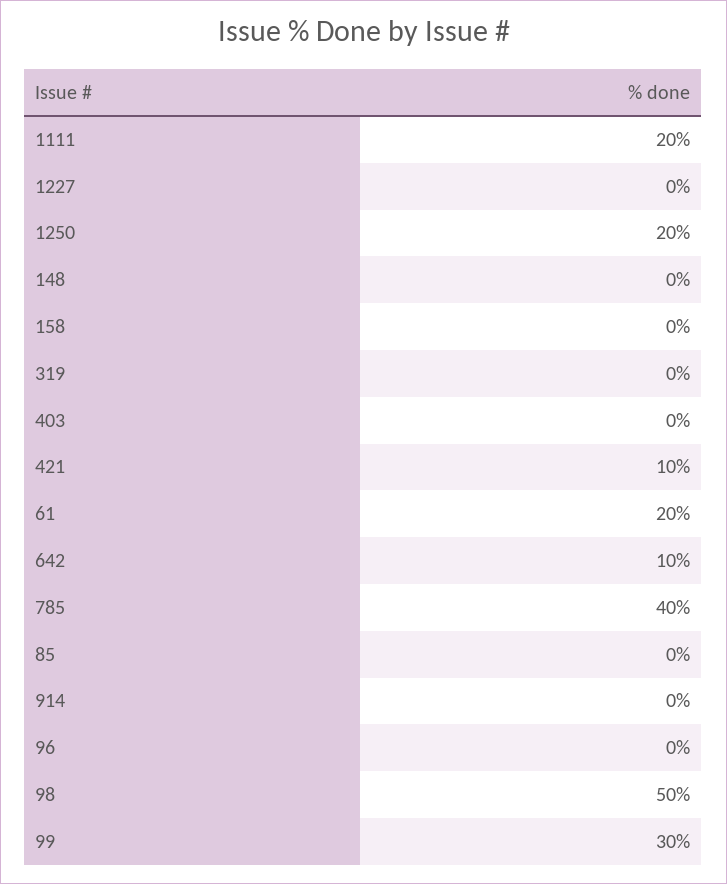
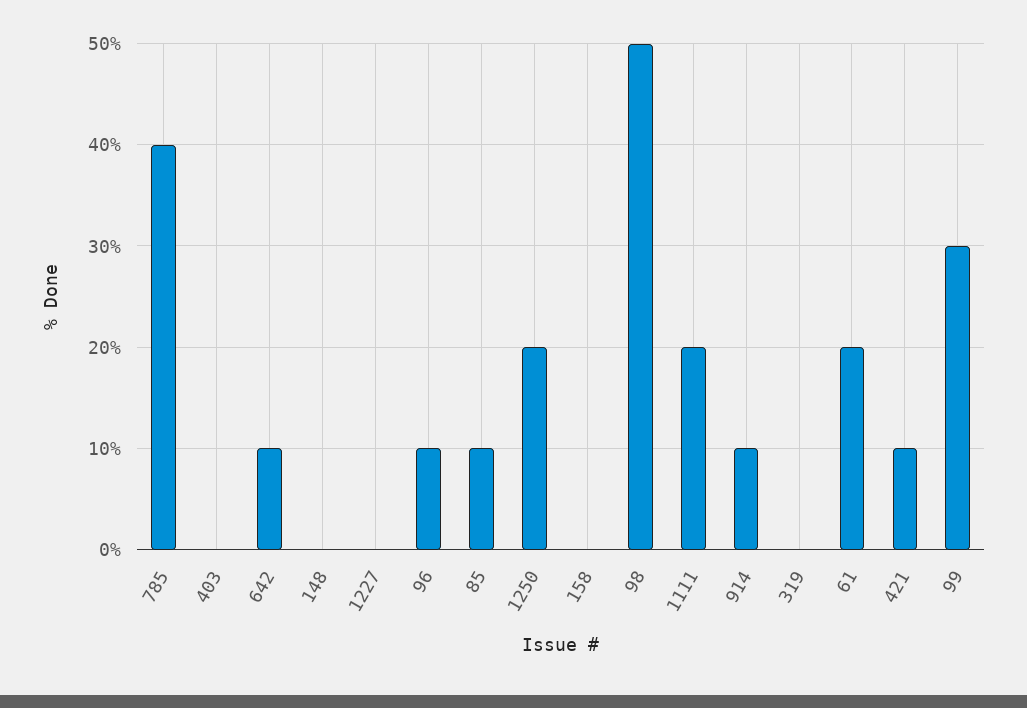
85: 0 -> 10
914: 0 -> 10
96: 0 -> 10

